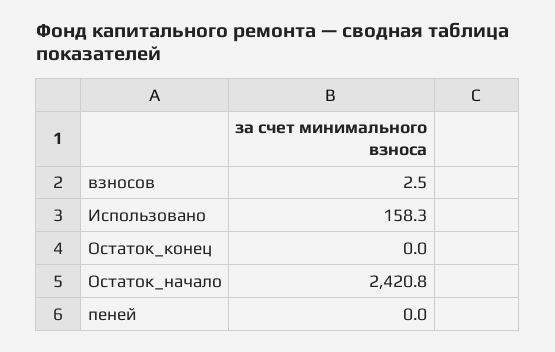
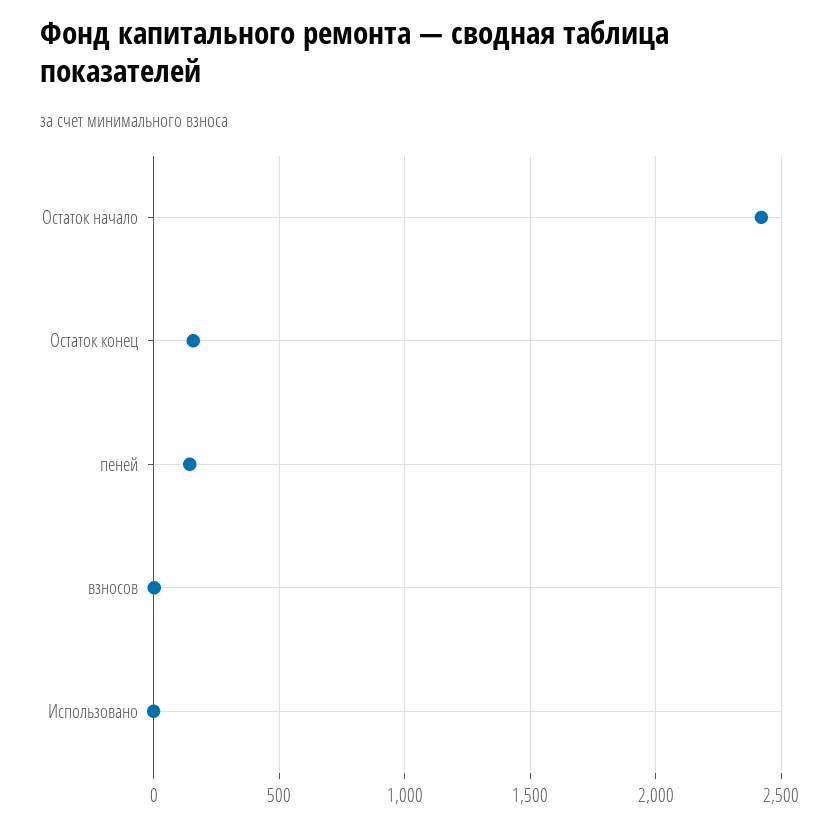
Использовано: 158.3 -> 0
Остаток_конец: 0 -> 150
пеней: 0 -> 150

